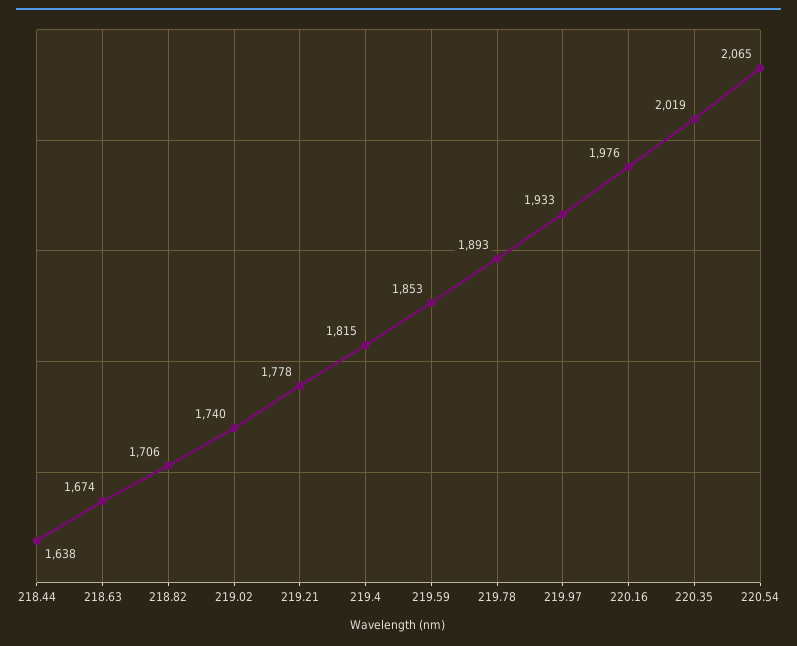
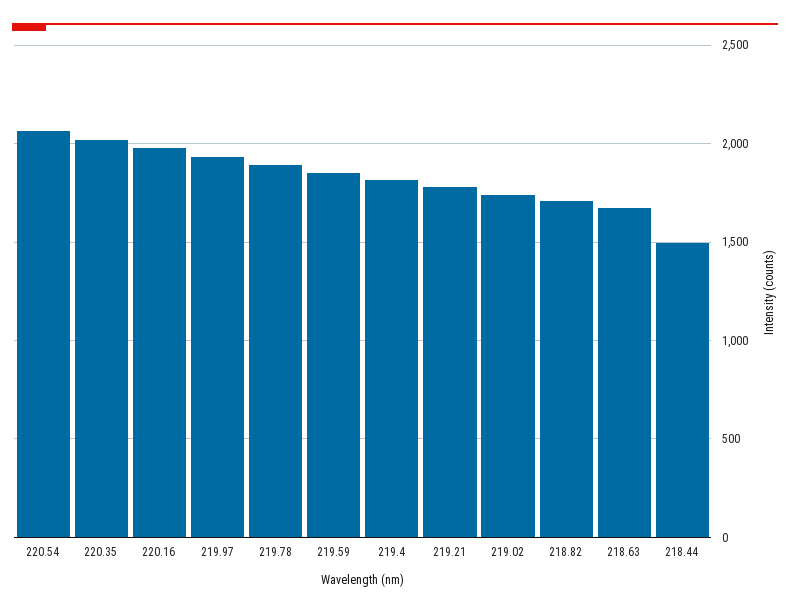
218.44: 1638 -> 1500

